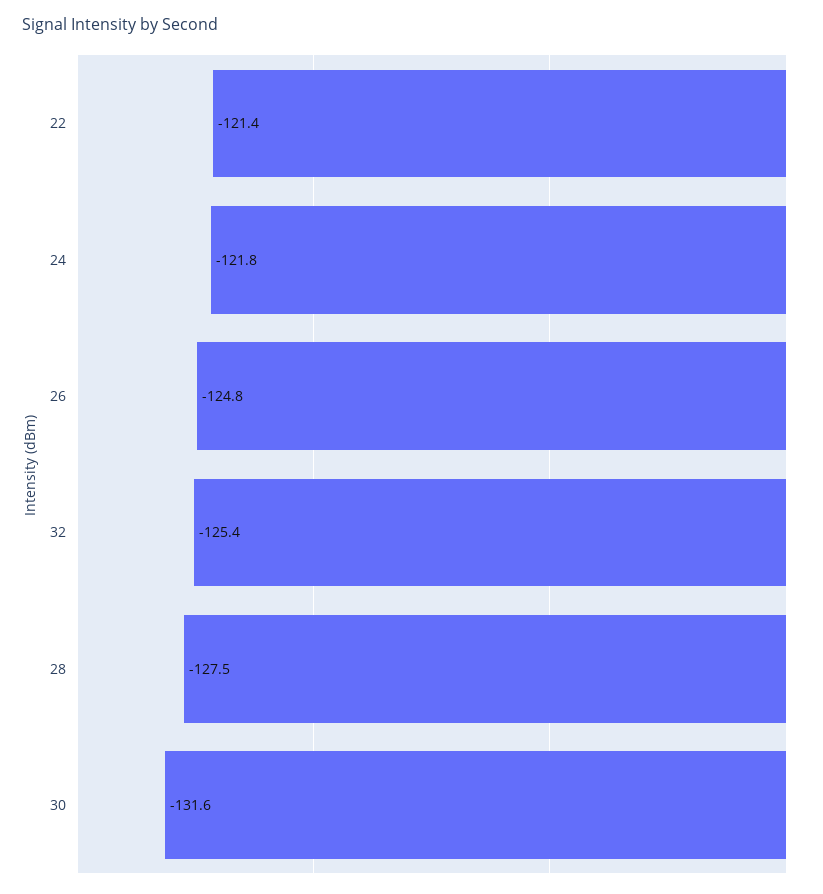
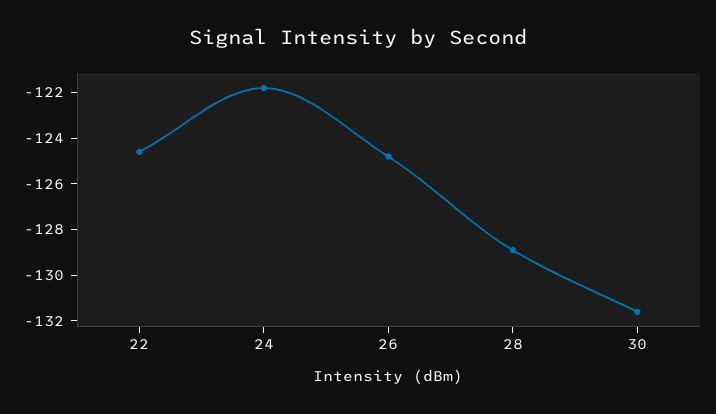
22: -121.4 -> -124.5
32: -125.4 -> none
28: -127.5 -> -129

